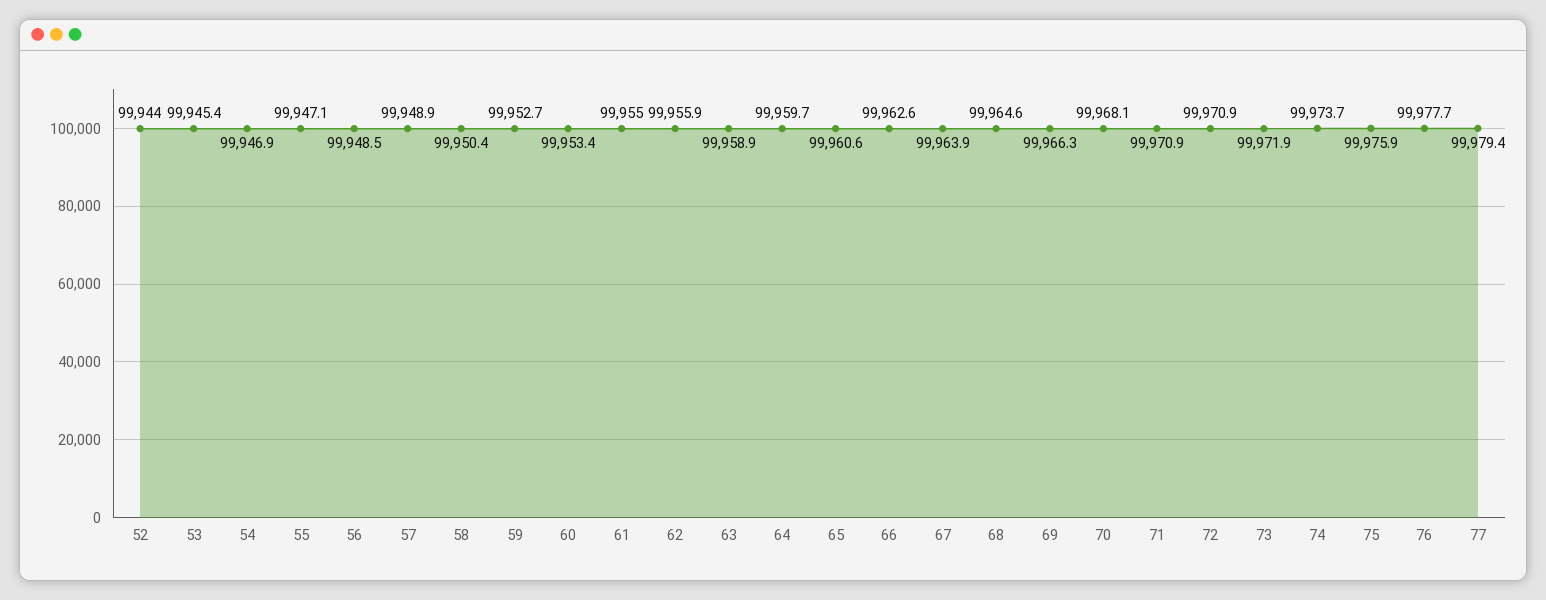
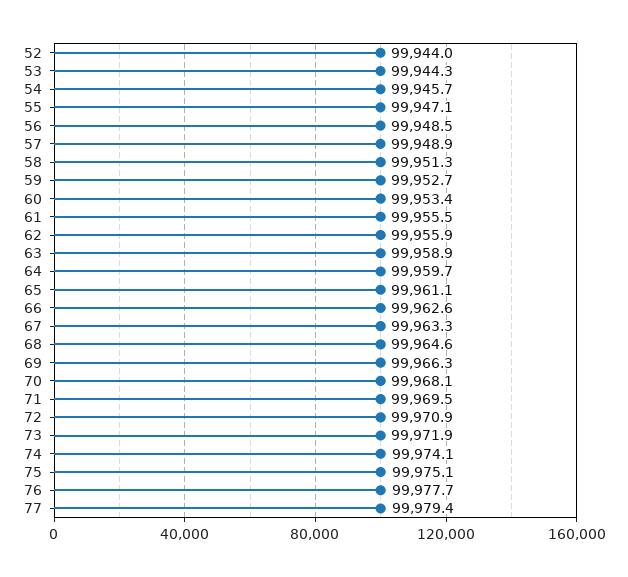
53: 99945.4 -> 99944.3
54: 99946.9 -> 99945.7
58: 99950.4 -> 99951.3
61: 99955 -> 99955.5
65: 99960.6 -> 99961.1
67: 99963.9 -> 99963.3
71: 99970.9 -> 99969.5
74: 99973.7 -> 99974.1
75: 99975.9 -> 99975.1

